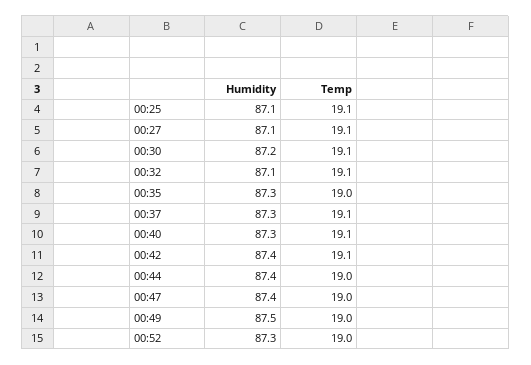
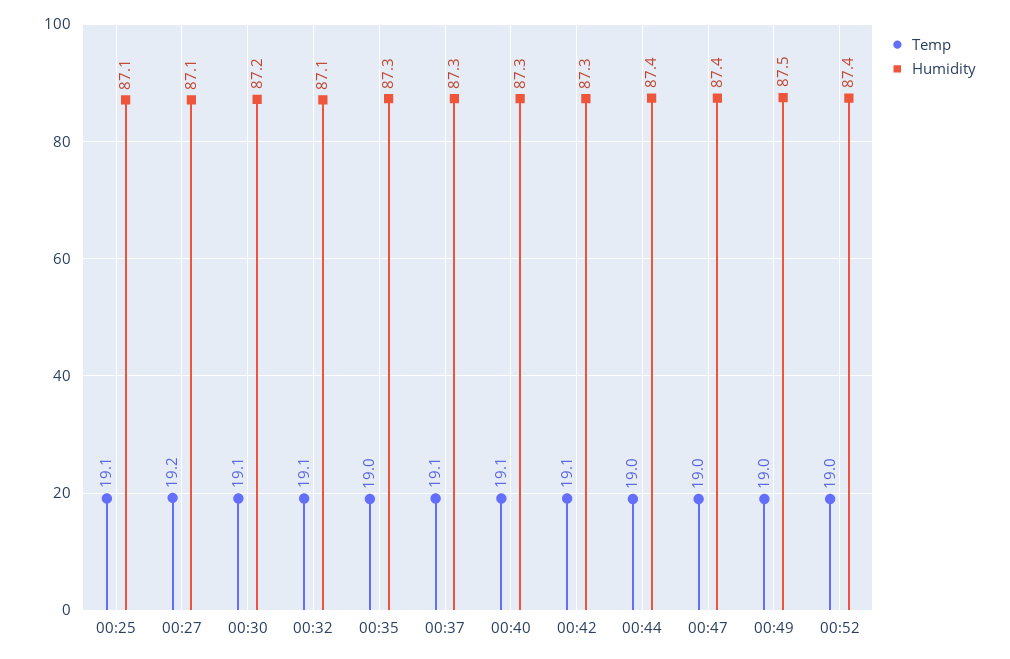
Temp, 00:27: 19.1 -> 19.2
Humidity, 00:42: 87.4 -> 87.3
Humidity, 00:52: 87.3 -> 87.4

